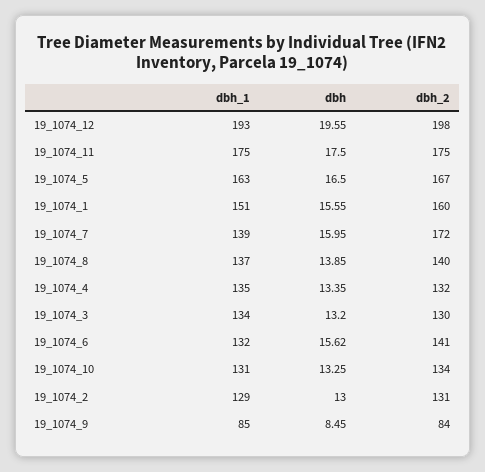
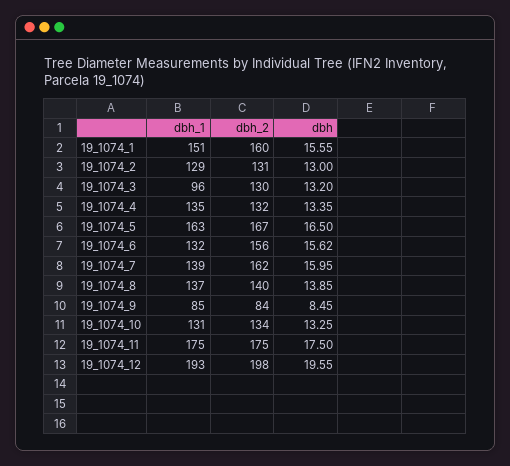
dbh_2, 19_1074_7: 172 -> 162
dbh_1, 19_1074_3: 134 -> 96
dbh_2, 19_1074_6: 141 -> 156

